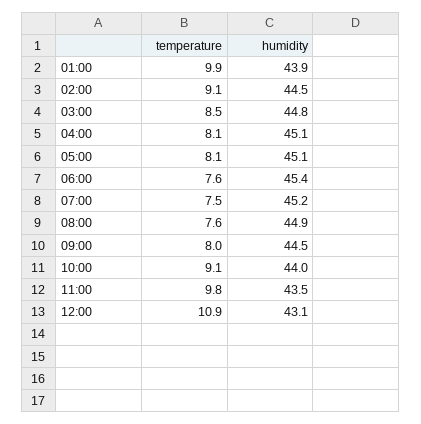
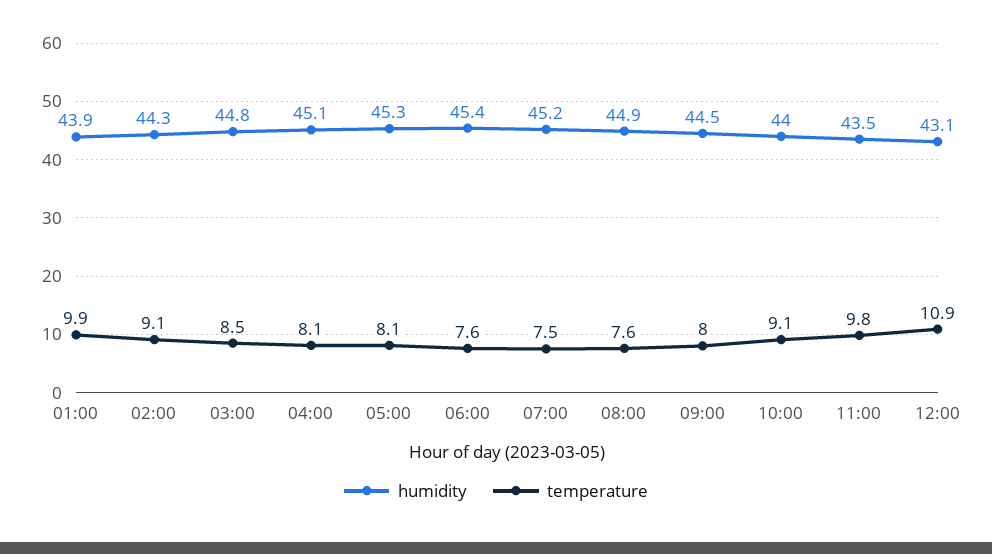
humidity, 02:00: 44.5 -> 44.3
humidity, 05:00: 45.1 -> 45.3

